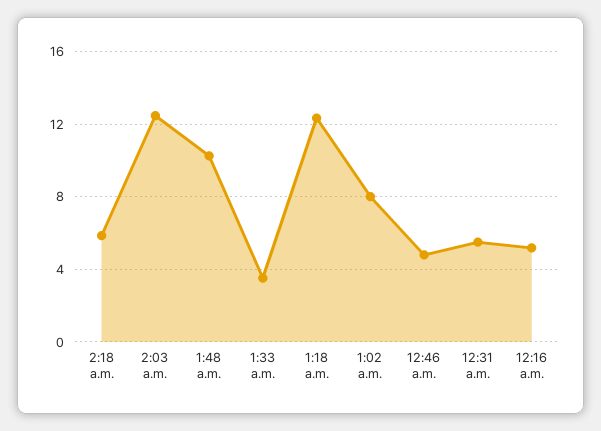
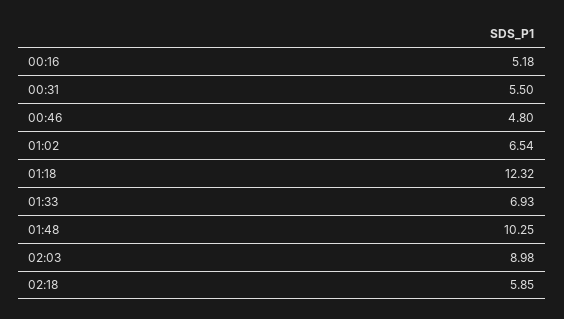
2:03 a.m.: 12.5 -> 8.98
1:33 a.m.: 3.5 -> 6.93
1:02 a.m.: 8 -> 6.54

